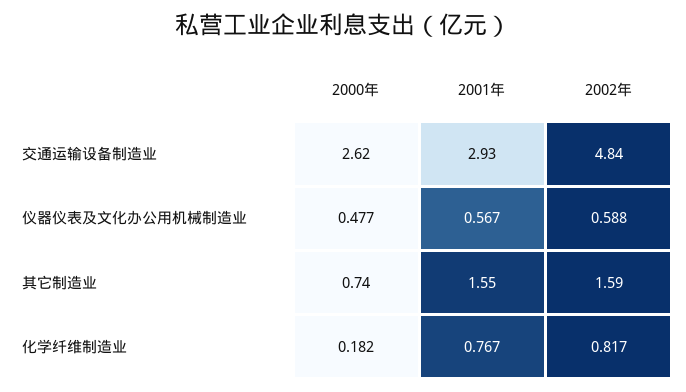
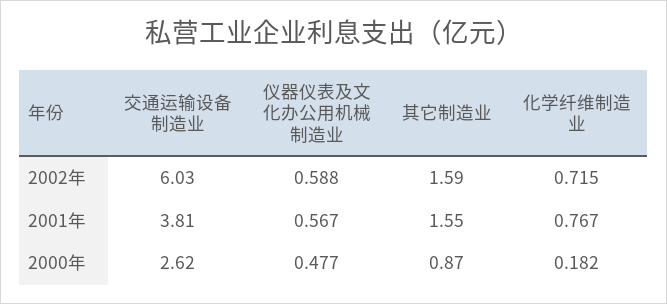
2001年, 交通运输设备制造业: 2.93 -> 3.81
2002年, 交通运输设备制造业: 4.84 -> 6.03
2000年, 其它制造业: 0.74 -> 0.87
2002年, 化学纤维制造业: 0.817 -> 0.715

